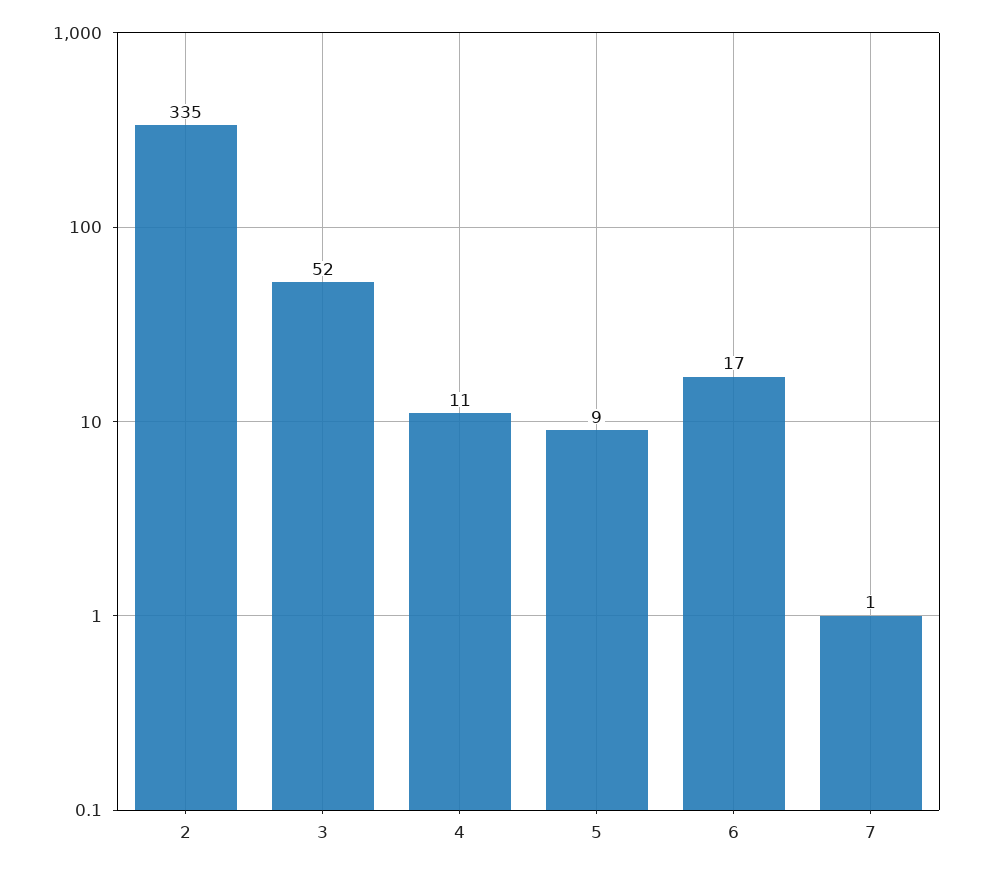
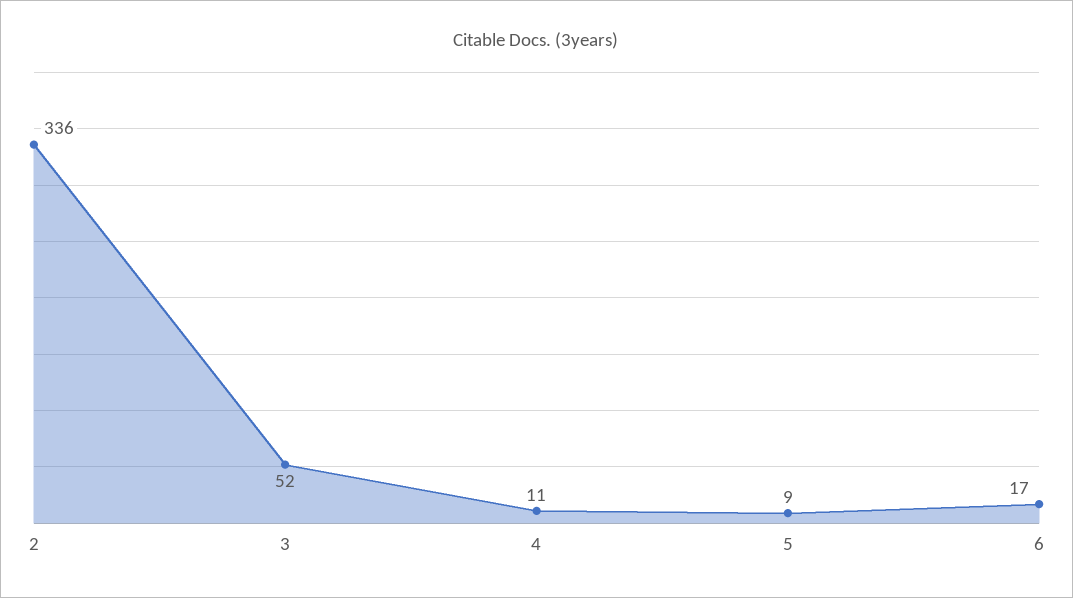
2: 335 -> 336
7: 1 -> none

